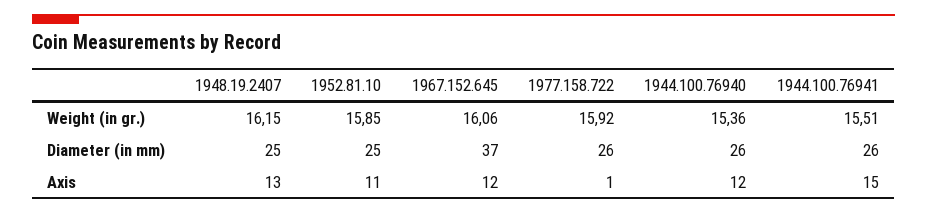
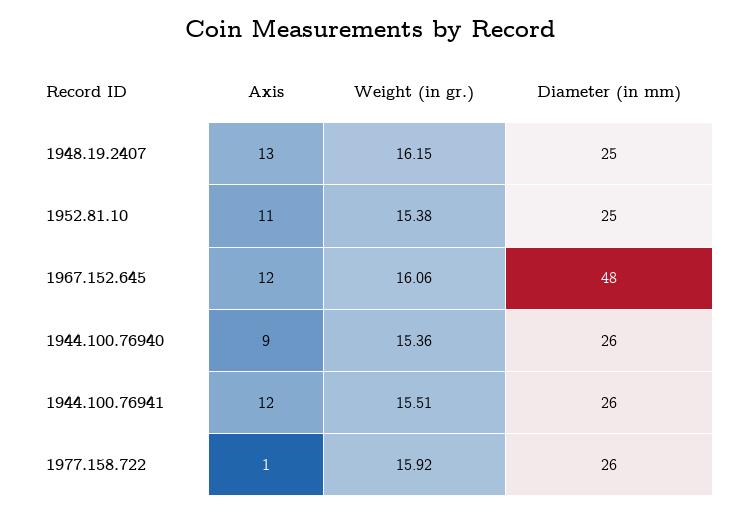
1952.81.10, Weight (in gr.): 15.85 -> 15.38
1967.152.645, Diameter (in mm): 37 -> 48
1944.100.76940, Axis: 12 -> 9
1944.100.76941, Axis: 15 -> 12

